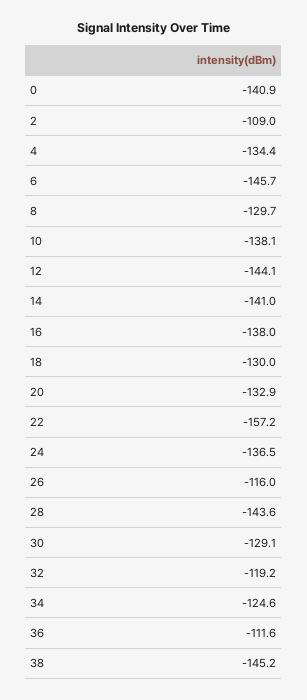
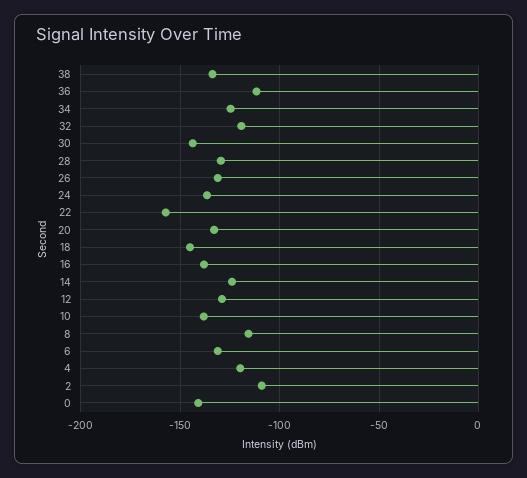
4: -134.4 -> -120
6: -145.7 -> -130
8: -129.7 -> -115
12: -144.1 -> -130
14: -141 -> -125
18: -130 -> -145
26: -116 -> -130
28: -143.6 -> -130
30: -129.1 -> -145
38: -145.2 -> -135

